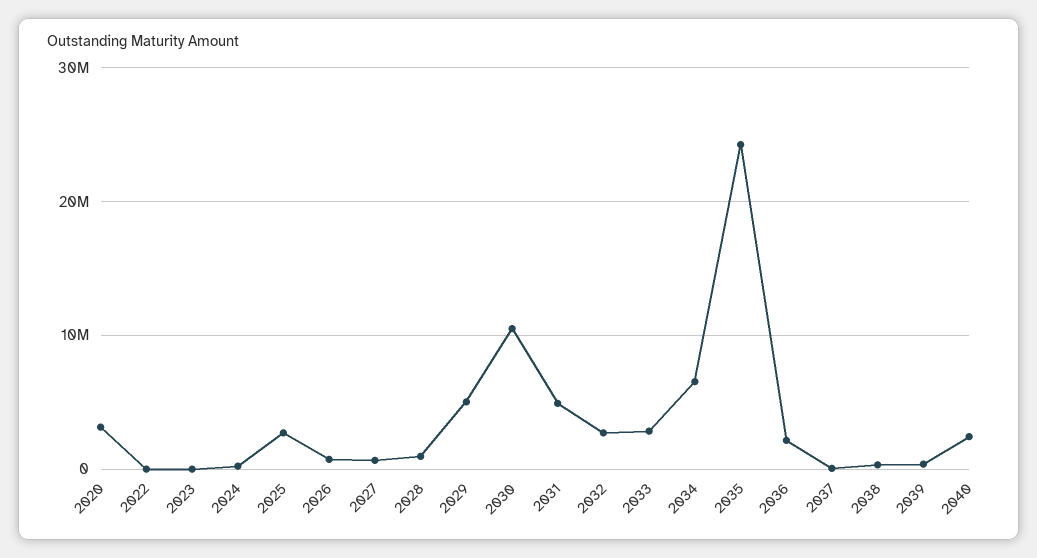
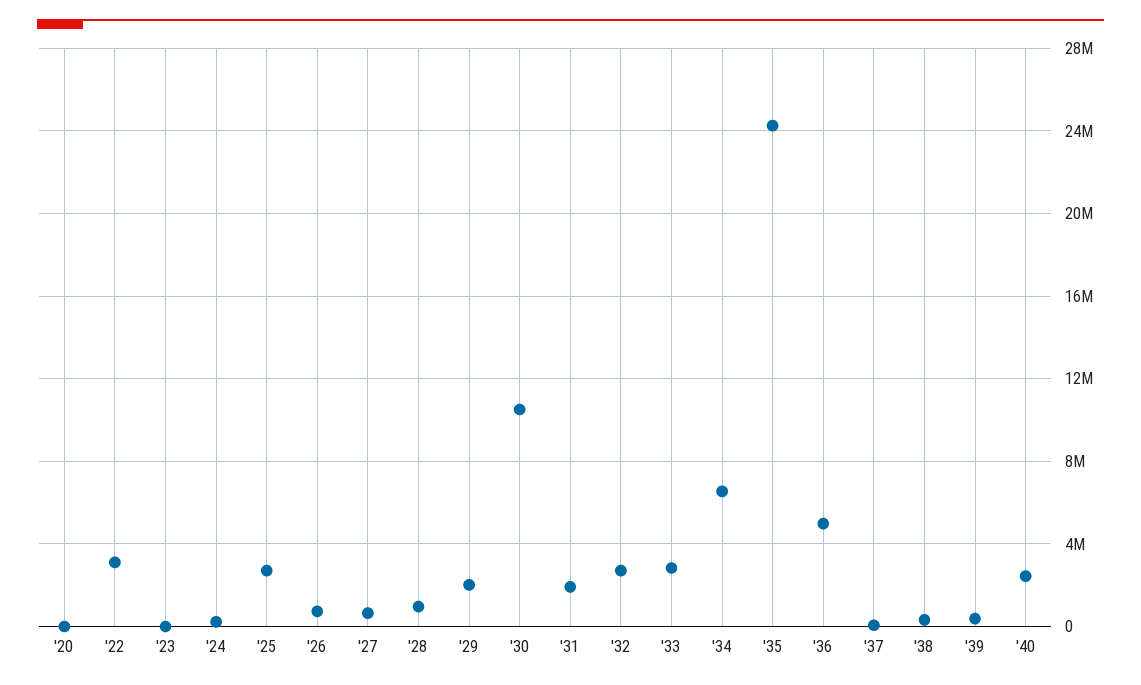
2020: 3000000 -> 0
2022: 0 -> 3000000
2029: 5000000 -> 2000000
2031: 5000000 -> 2000000
2036: 2000000 -> 5000000

